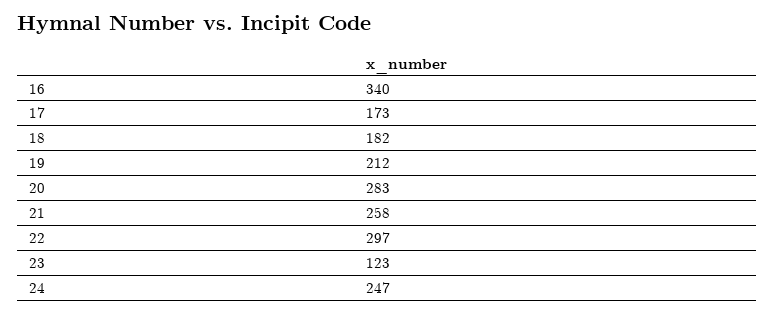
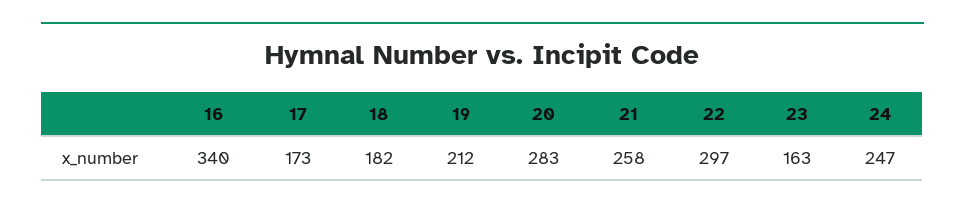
23: 123 -> 163

